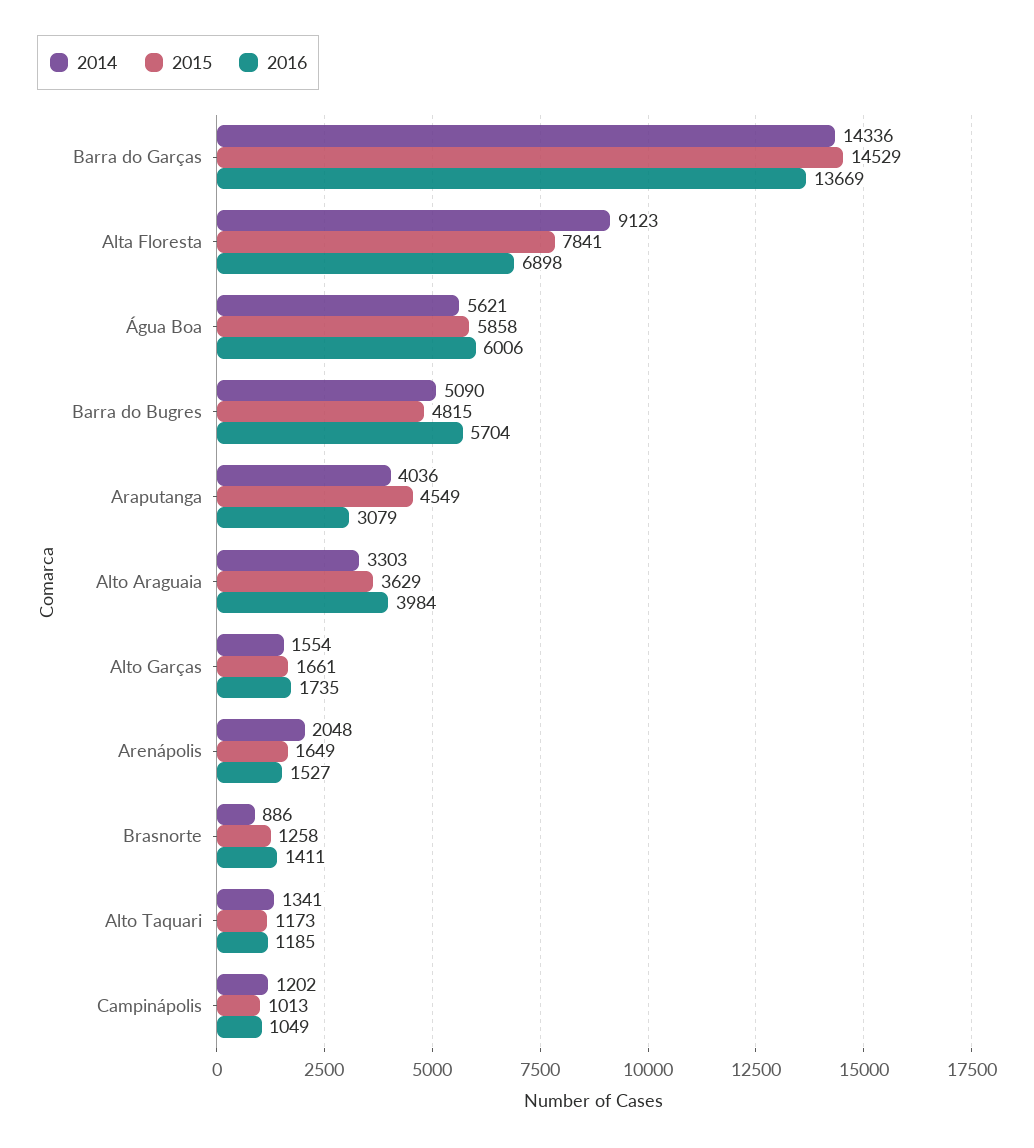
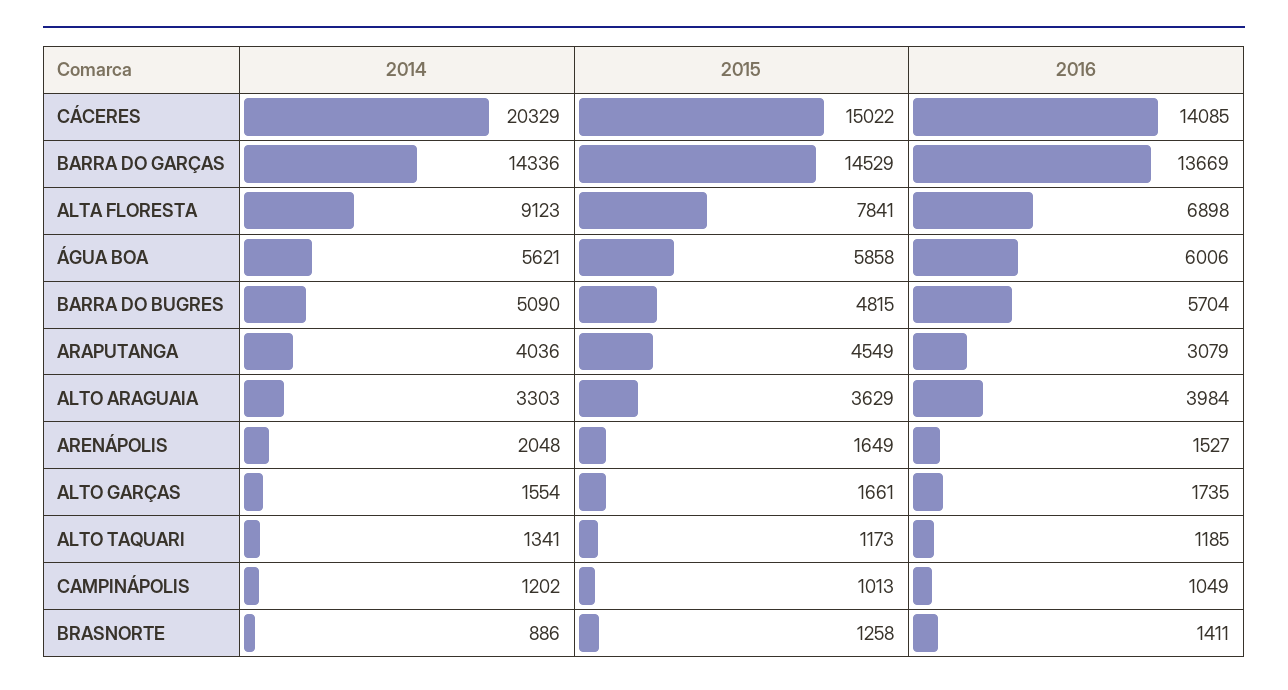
2014, CÁCERES: none -> 20329
2015, CÁCERES: none -> 15022
2016, CÁCERES: none -> 14085

